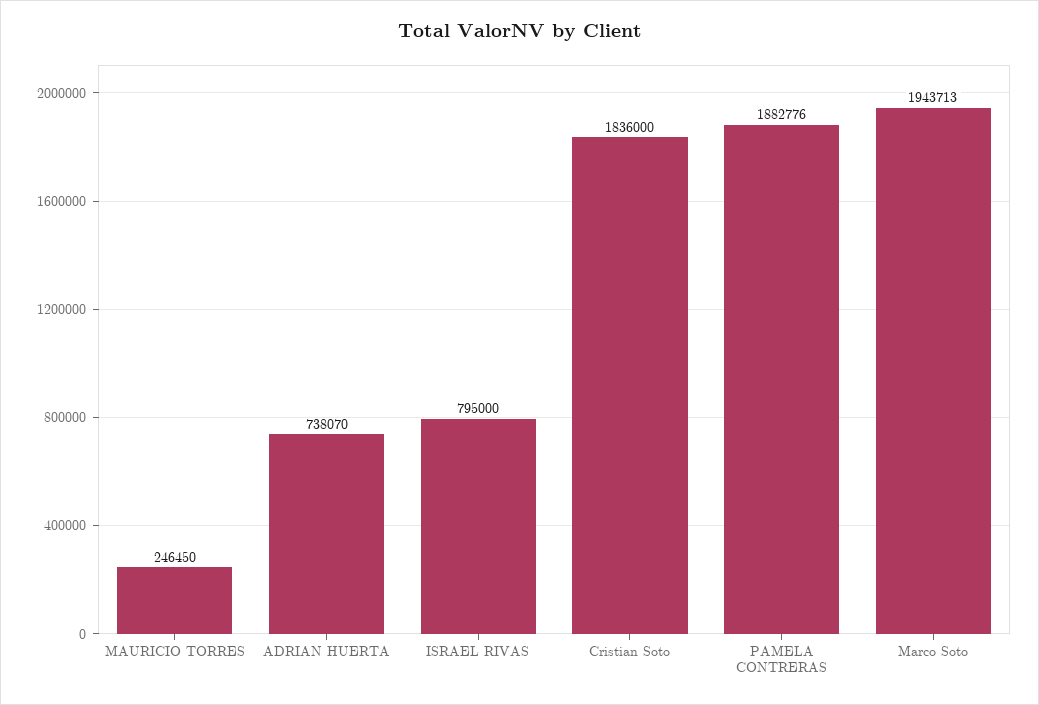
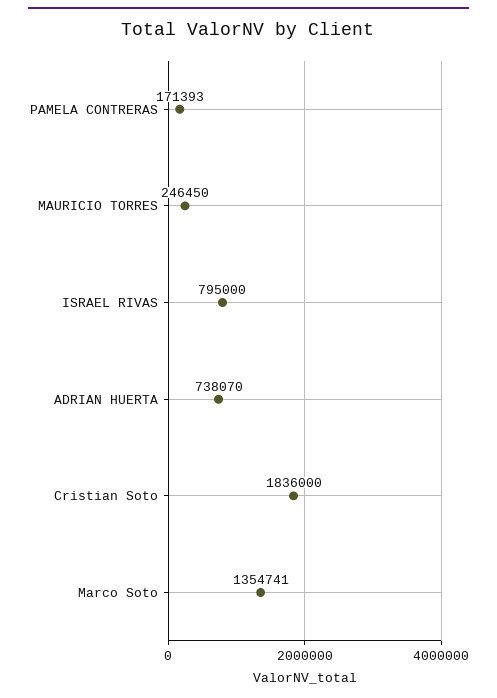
PAMELA CONTRERAS: 1882776 -> 171393
Marco Soto: 1943713 -> 1354741

